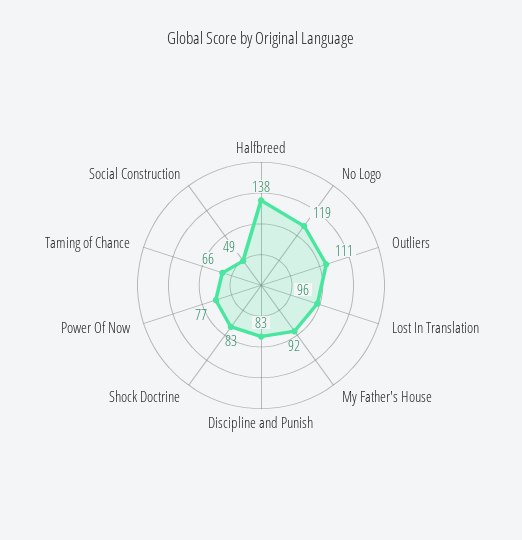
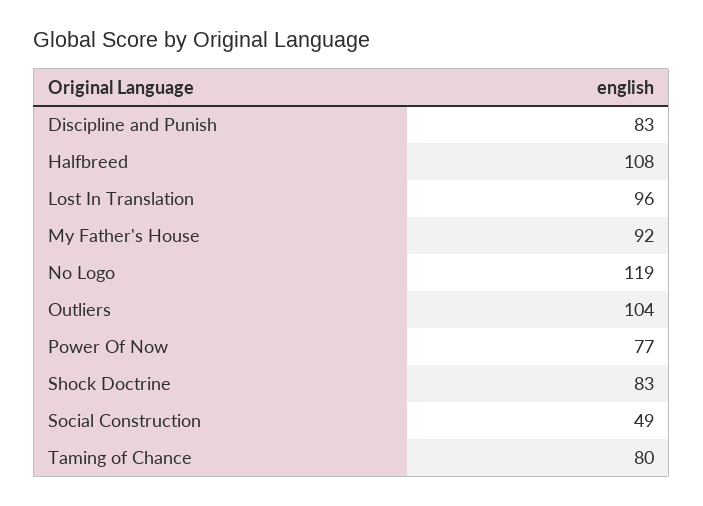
Halfbreed: 138 -> 108
Outliers: 111 -> 104
Taming of Chance: 66 -> 80

